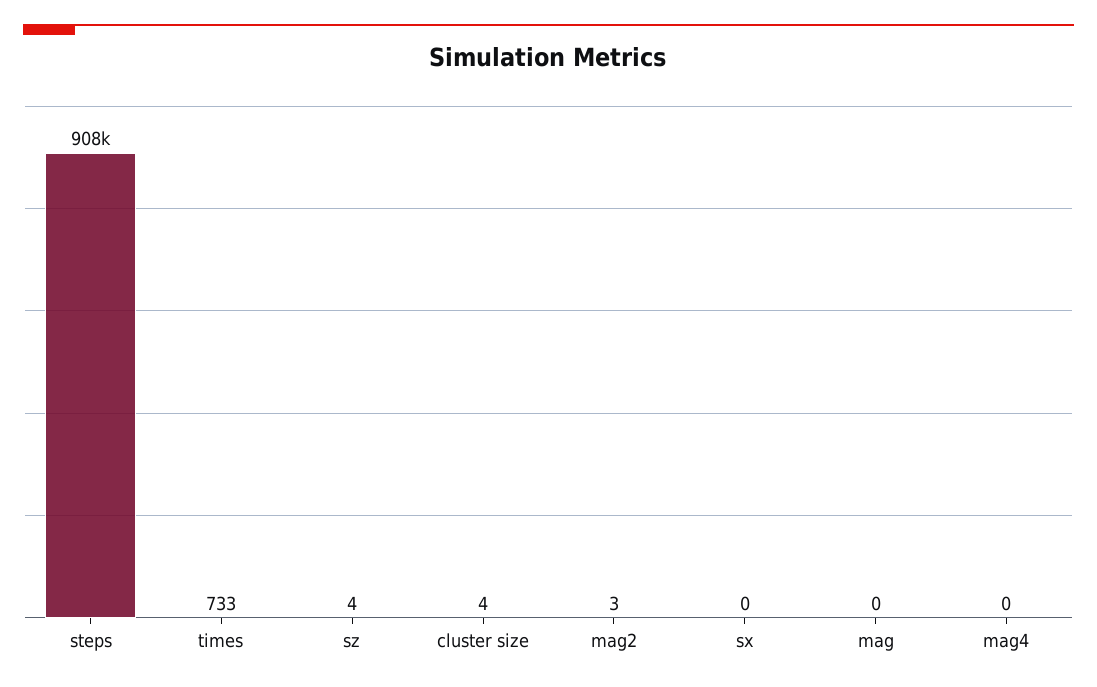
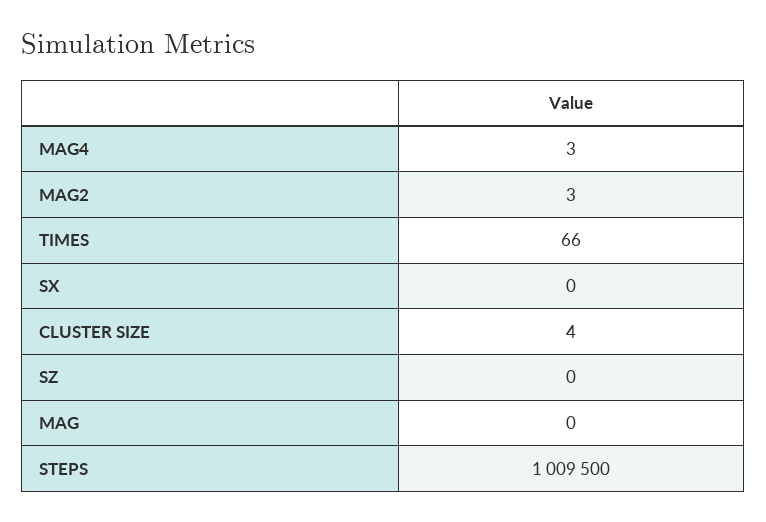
steps: 908000 -> 1009500
times: 733 -> 66
sz: 4 -> 0
mag4: 0 -> 3

